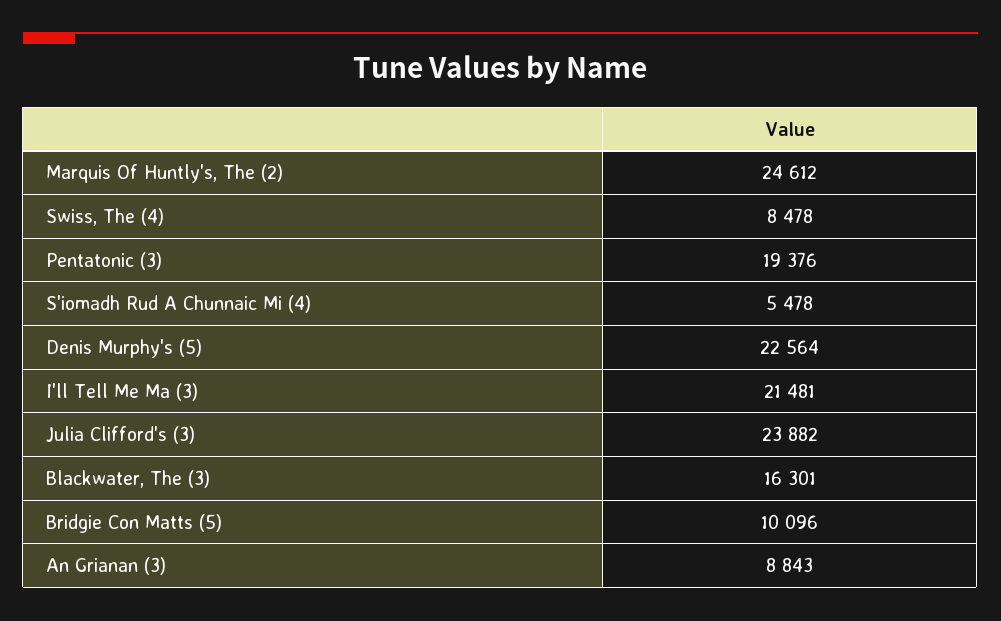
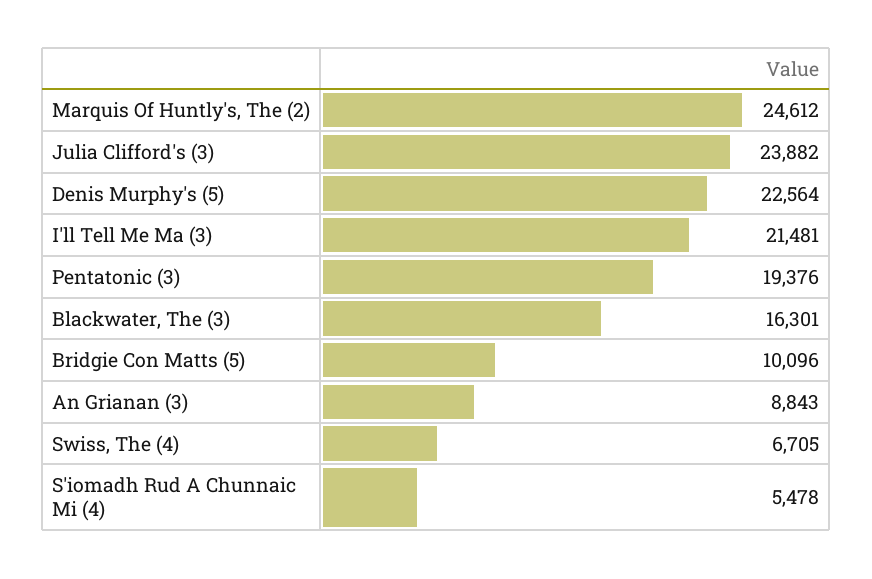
Swiss, The (4): 8478 -> 6705

